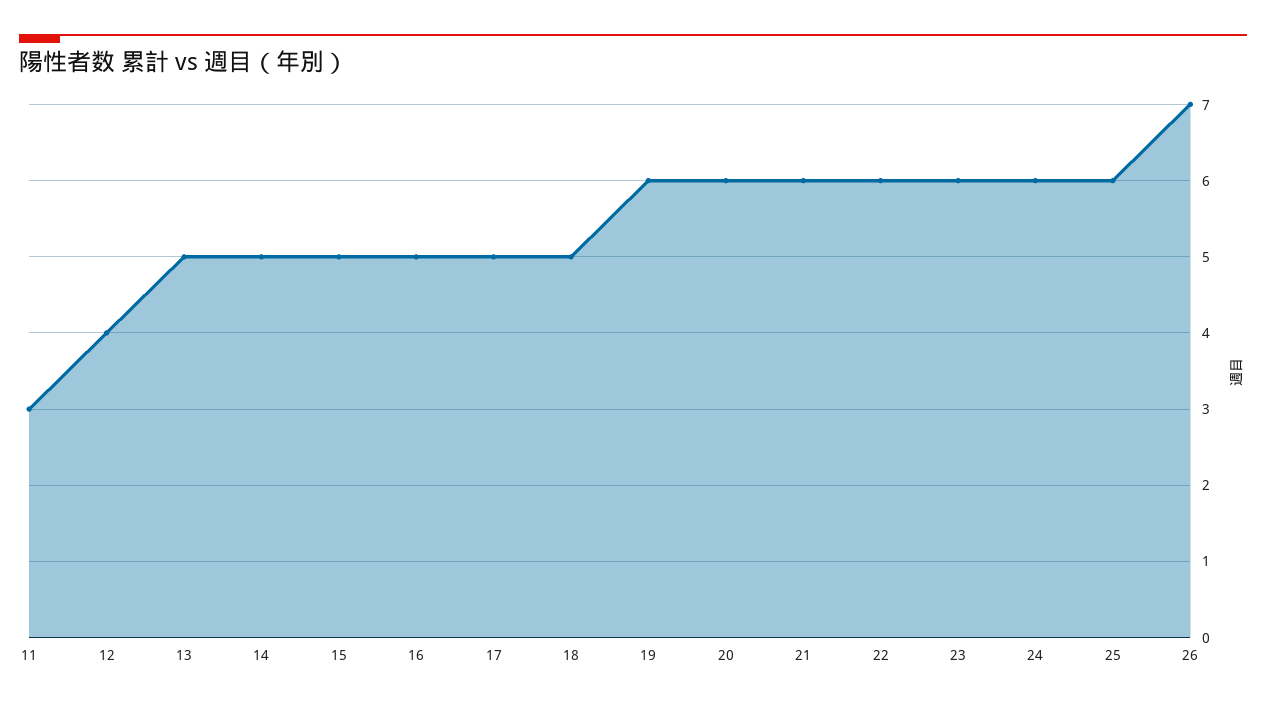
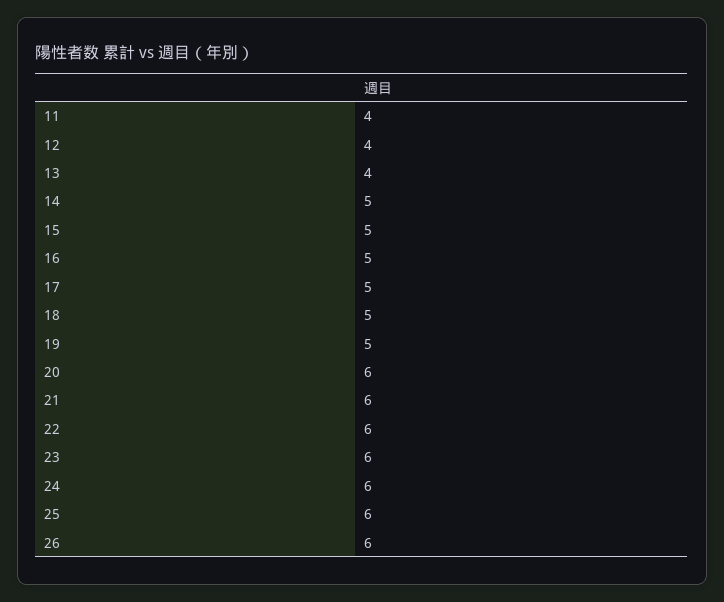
11: 3 -> 4
13: 5 -> 4
19: 6 -> 5
26: 7 -> 6

